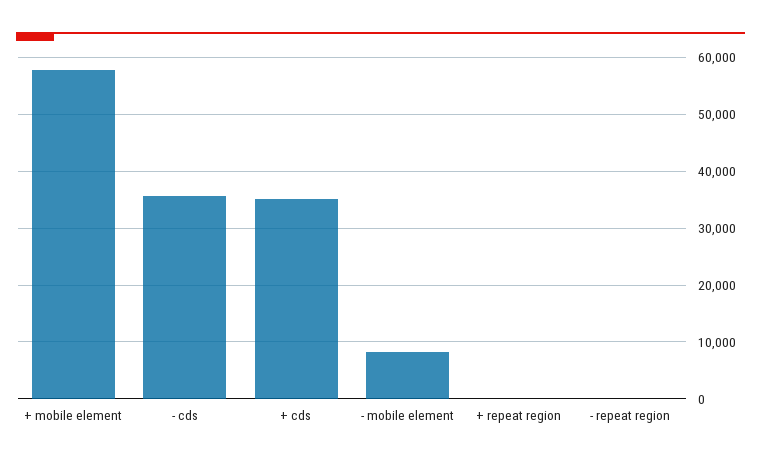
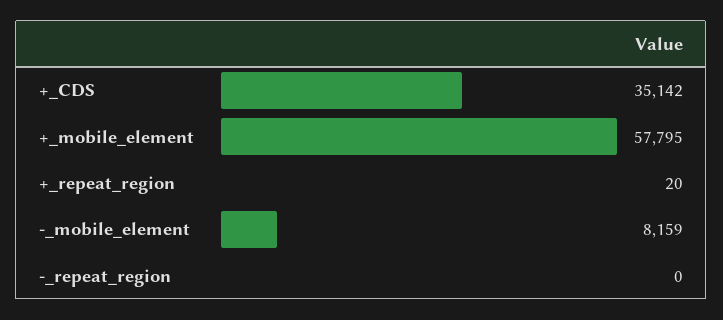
- cds: 36000 -> none

